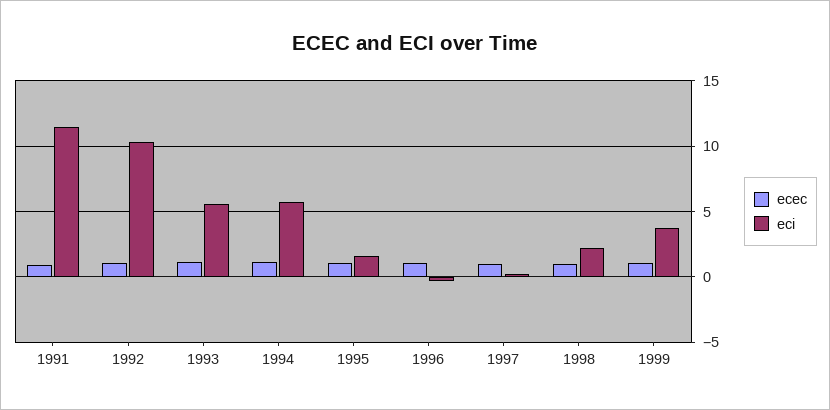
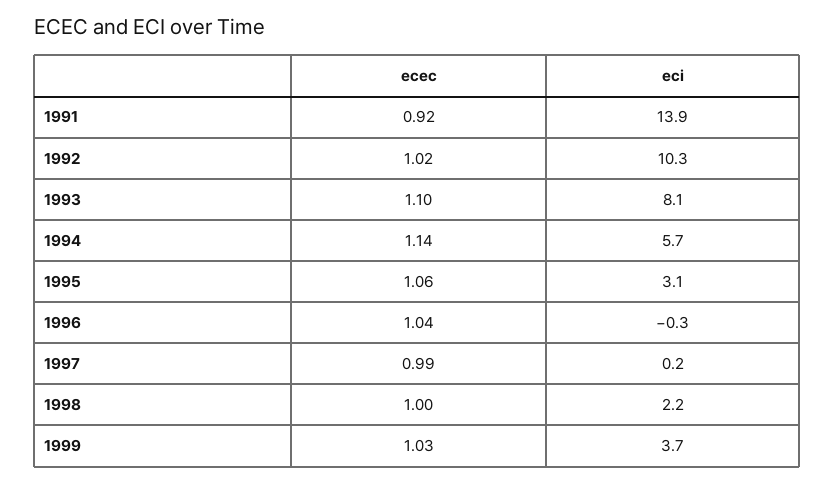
eci, 1991: 11.5 -> 13.9
eci, 1993: 5.5 -> 8.1
eci, 1995: 1.5 -> 3.1

